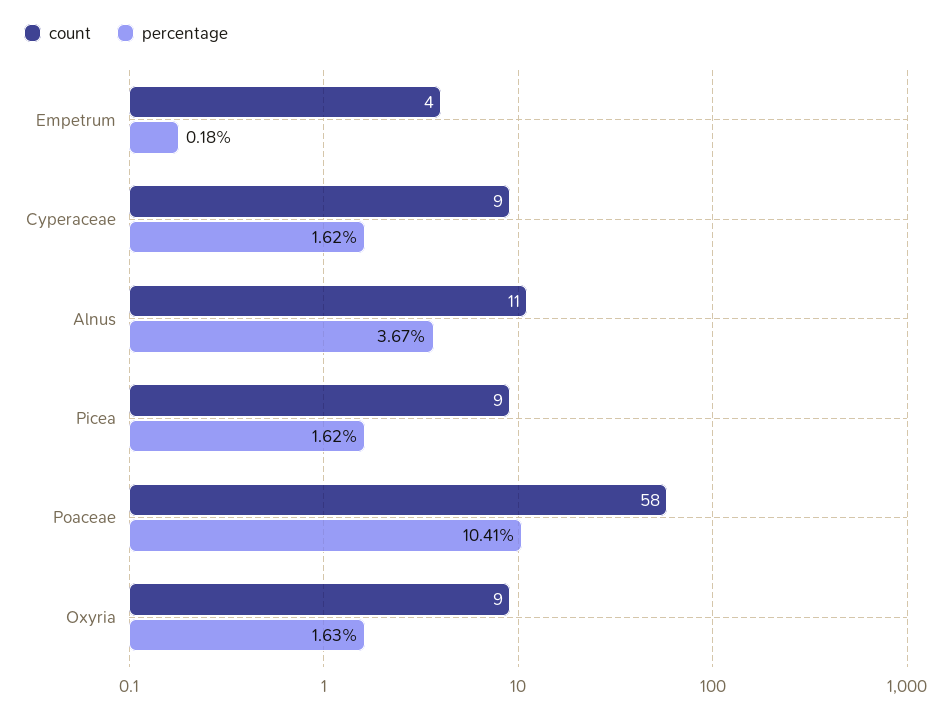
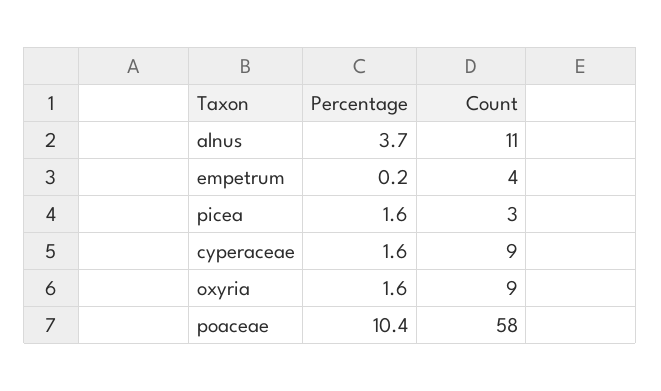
count, Picea: 9 -> 3

